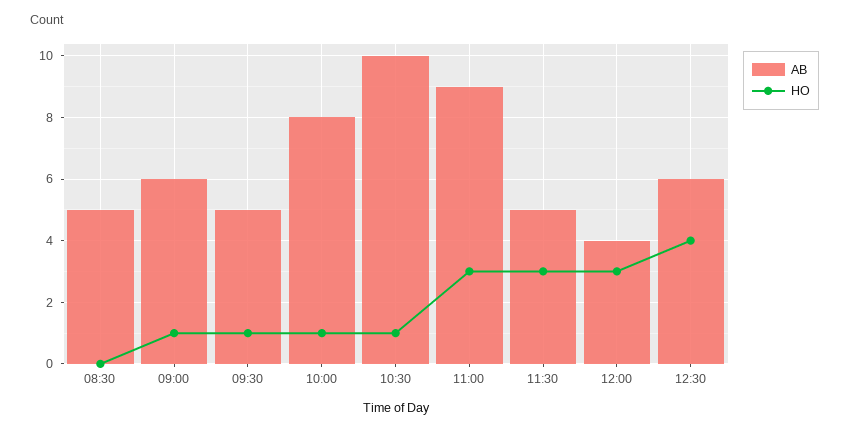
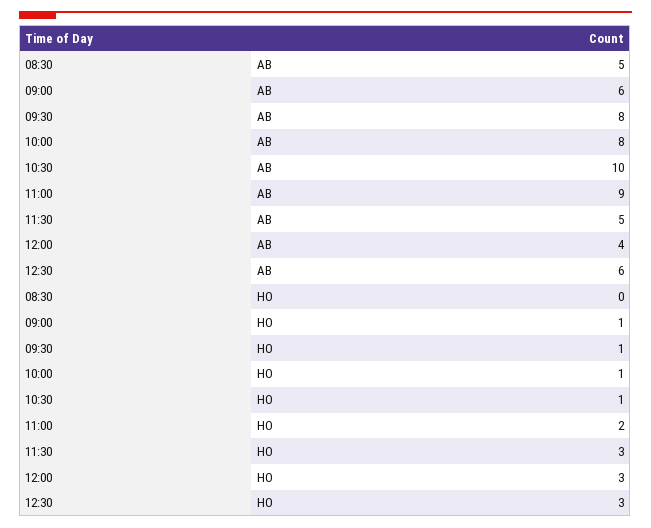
AB, 09:30: 5 -> 8
HO, 11:00: 3 -> 2
HO, 12:30: 4 -> 3

